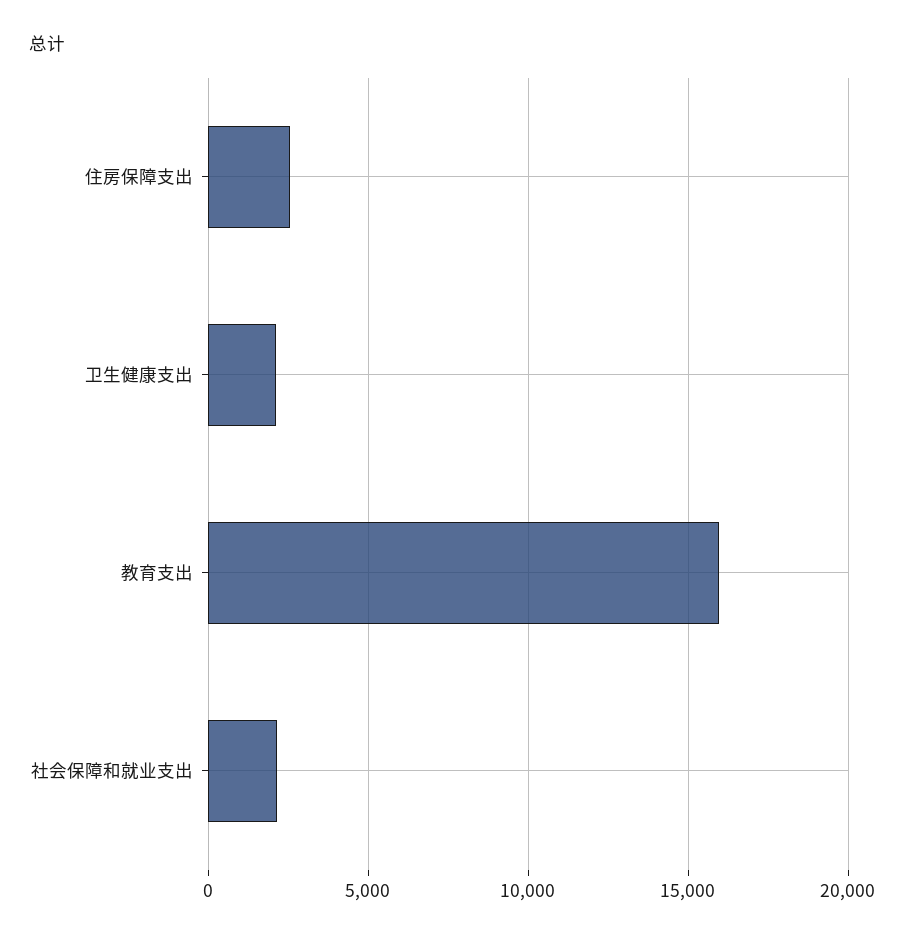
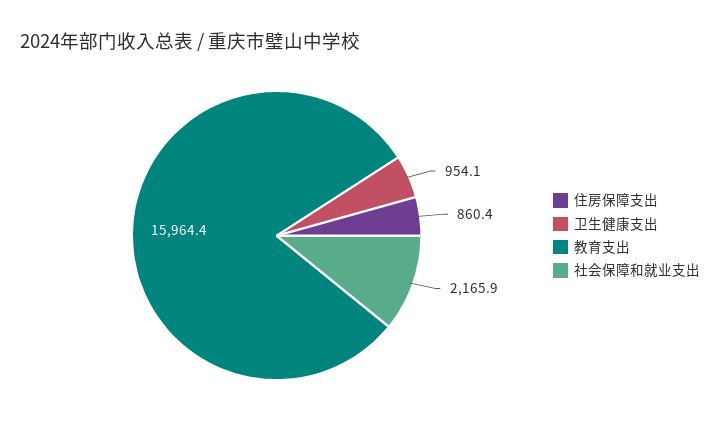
住房保障支出: 2500 -> 860.4
卫生健康支出: 2000 -> 954.1

